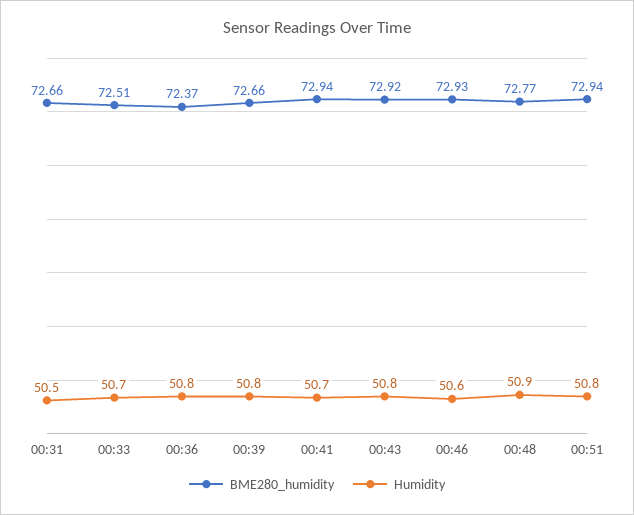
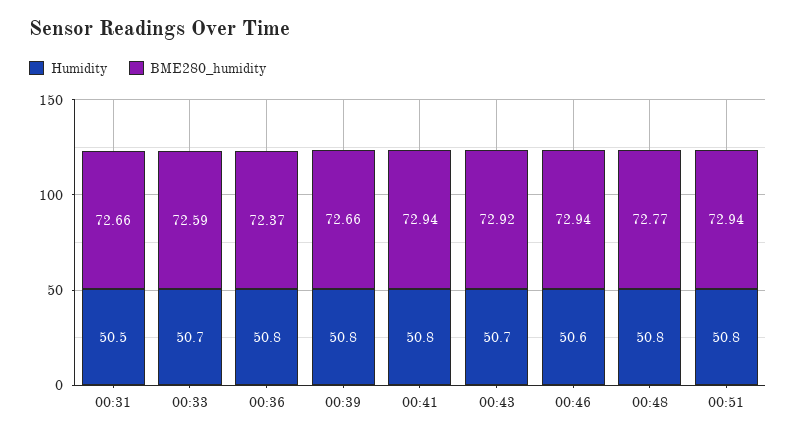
BME280_humidity, 00:33: 72.51 -> 72.59
Humidity, 00:41: 50.7 -> 50.8
Humidity, 00:43: 50.8 -> 50.7
BME280_humidity, 00:46: 72.93 -> 72.94
Humidity, 00:48: 50.9 -> 50.8

